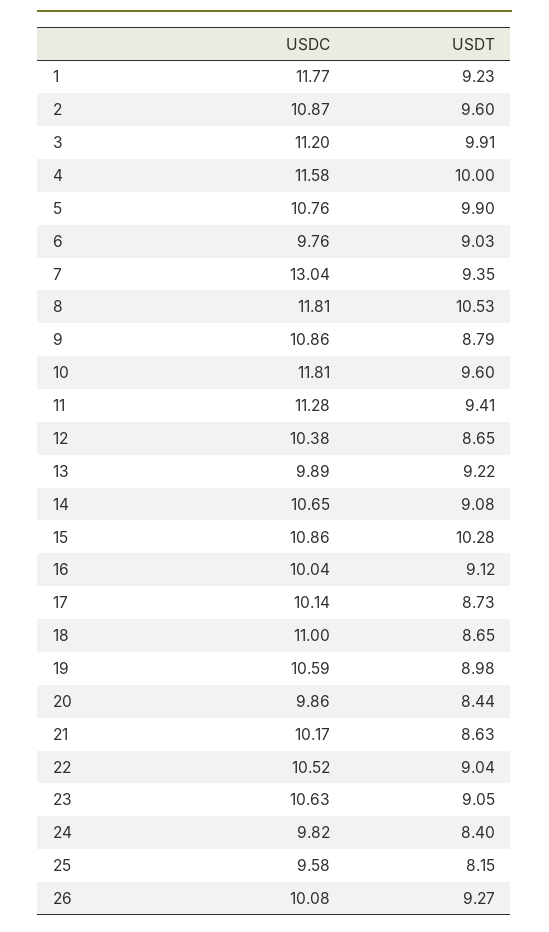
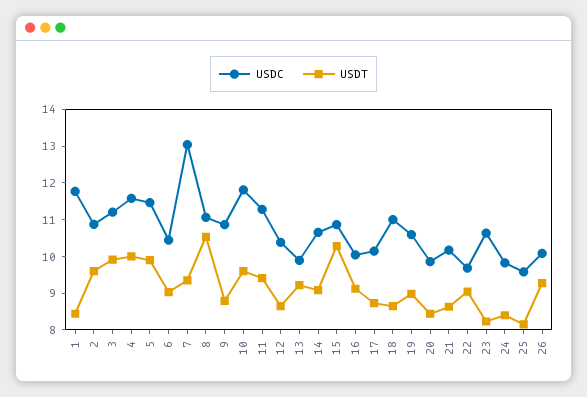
USDT, 1: 9.23 -> 8.5
USDC, 5: 10.76 -> 11.5
USDC, 6: 9.76 -> 10.5
USDC, 8: 11.81 -> 11
USDC, 22: 10.52 -> 9.75
USDT, 23: 9.05 -> 8.25

